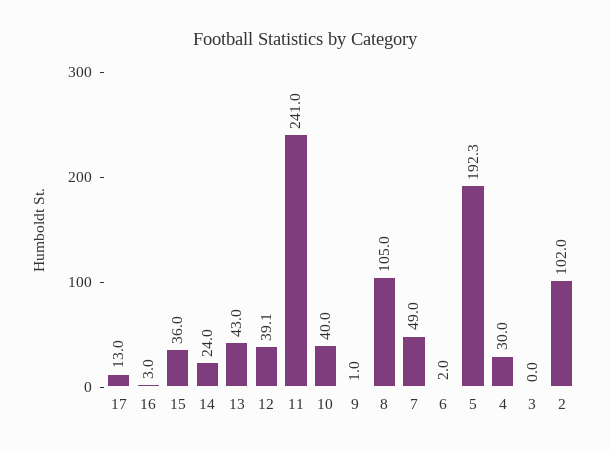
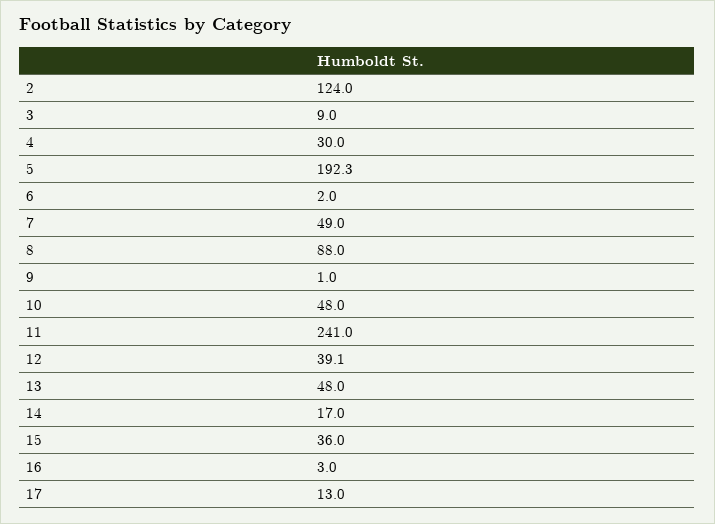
14: 24 -> 17
13: 43 -> 48
10: 40 -> 48
8: 105 -> 88
3: 0 -> 9
2: 102 -> 124

